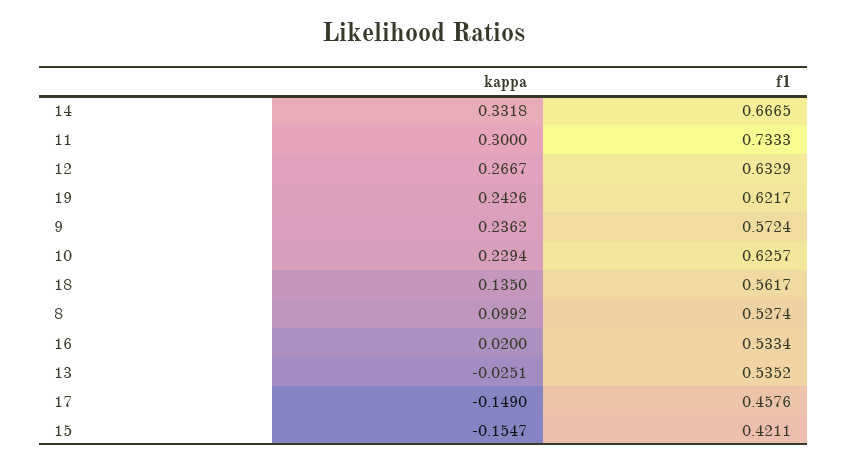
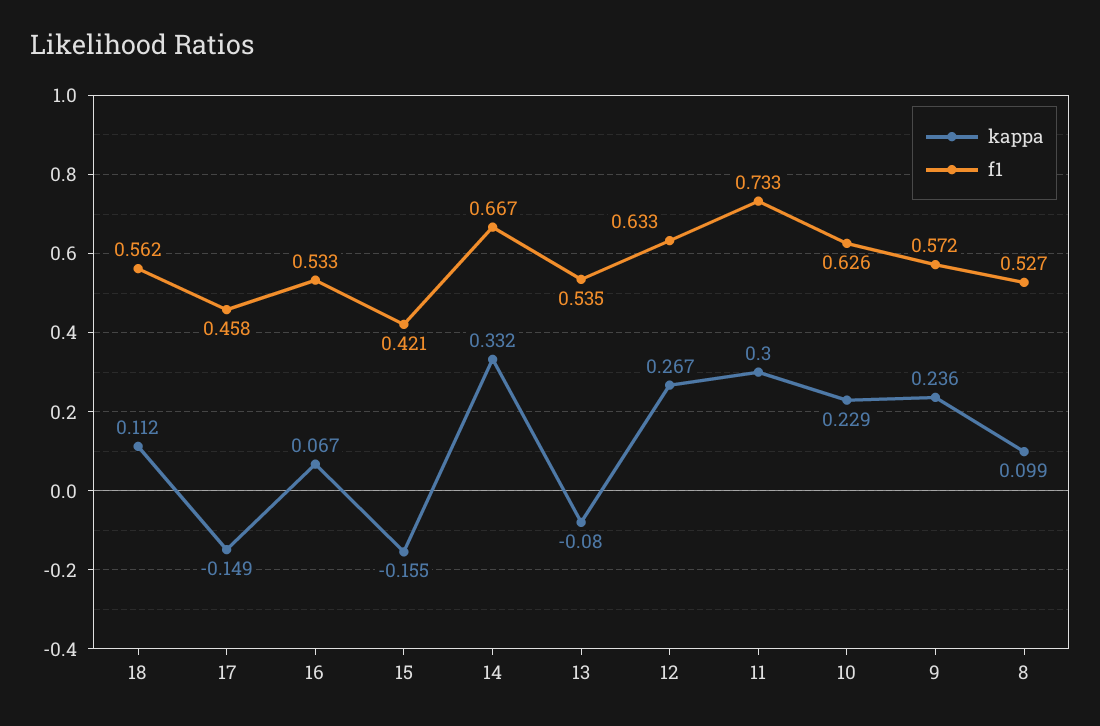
kappa, 19: 0.2426 -> none
f1, 19: 0.6217 -> none
kappa, 18: 0.135 -> 0.112
kappa, 16: 0.02 -> 0.067
kappa, 13: -0.0251 -> -0.08

